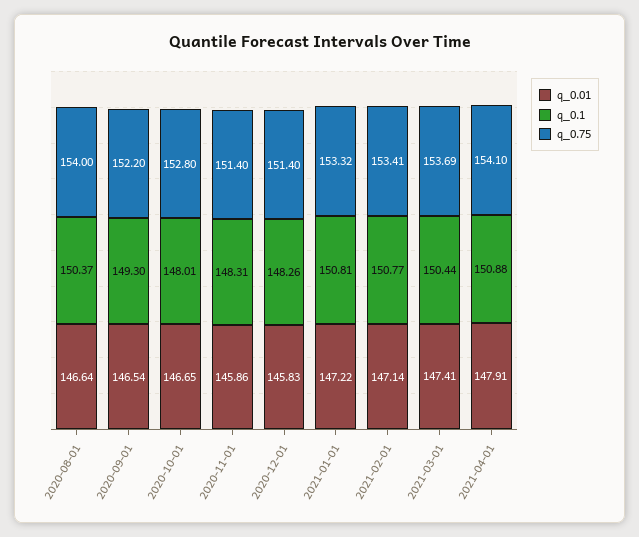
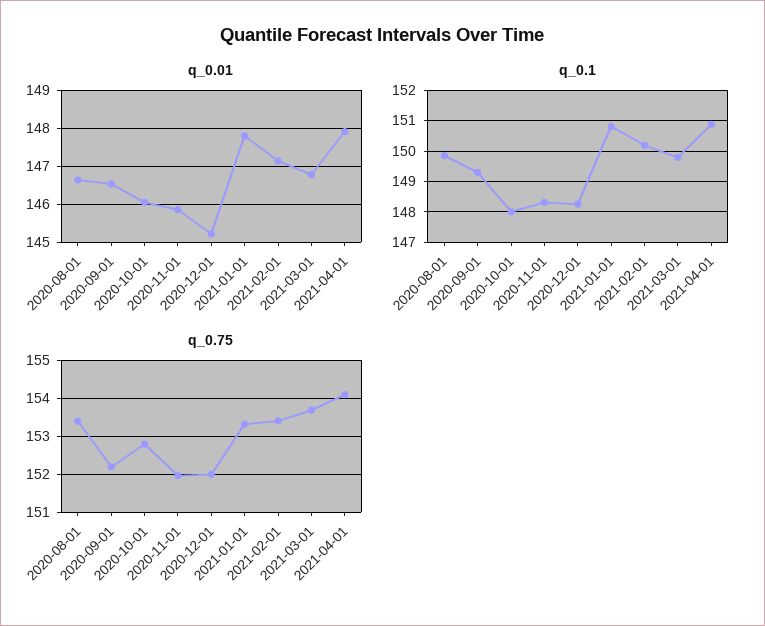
q_0.1, 2020-08-01: 150.37 -> 149.8
q_0.75, 2020-08-01: 154 -> 153.4
q_0.01, 2020-10-01: 146.65 -> 146
q_0.75, 2020-11-01: 151.4 -> 152
q_0.01, 2020-12-01: 145.83 -> 145.2
q_0.75, 2020-12-01: 151.4 -> 152
q_0.01, 2021-01-01: 147.22 -> 147.8
q_0.1, 2021-02-01: 150.77 -> 150.2
q_0.01, 2021-03-01: 147.41 -> 146.8
q_0.1, 2021-03-01: 150.44 -> 149.8

